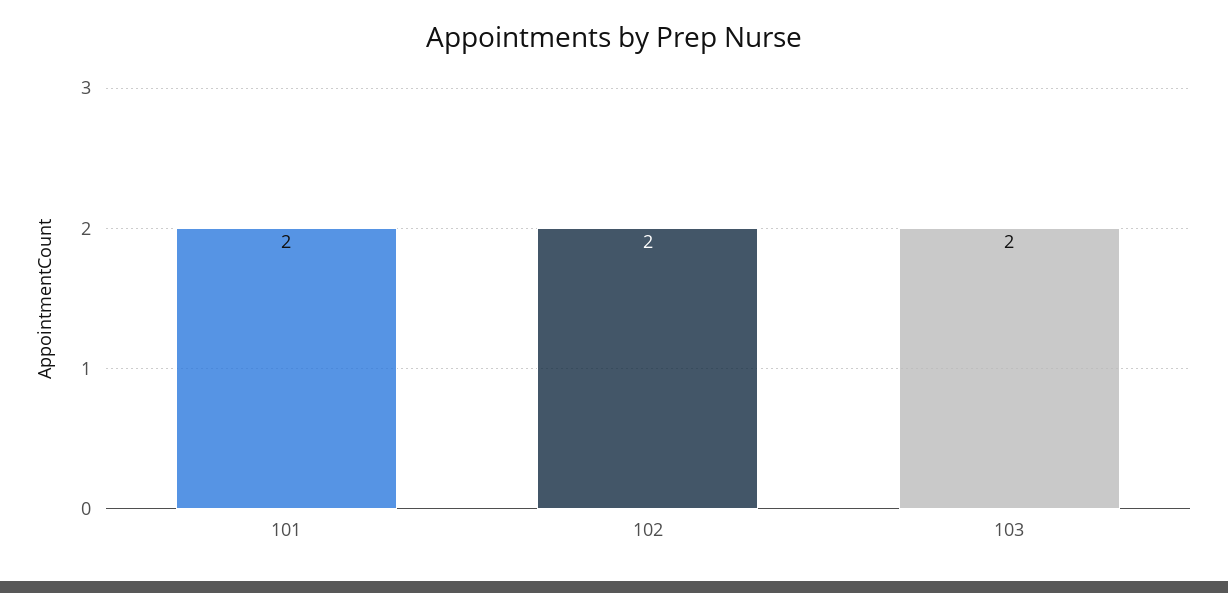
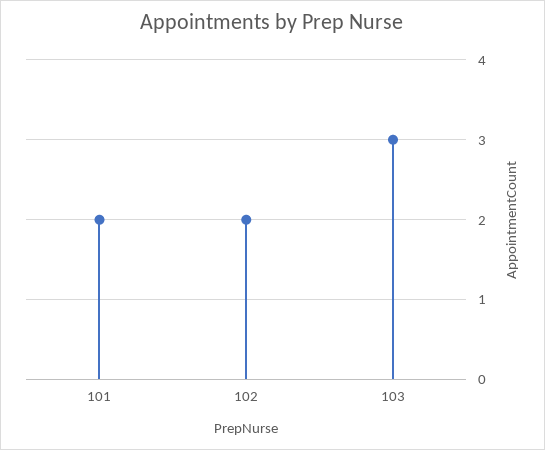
103: 2 -> 3

